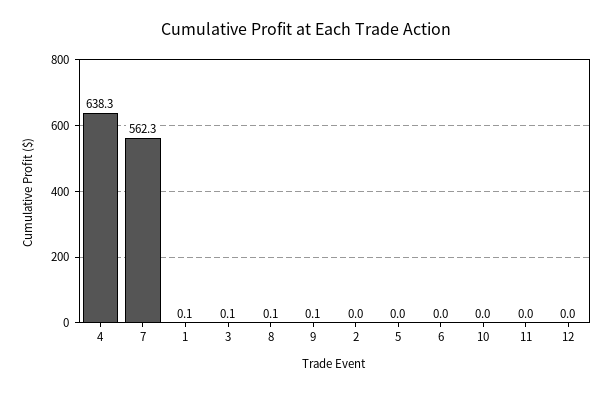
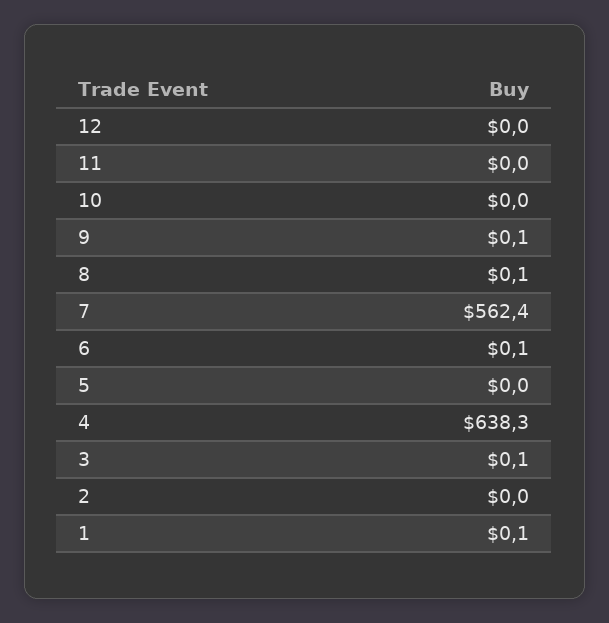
7: 562.3 -> 562.4
6: 0 -> 0.1

